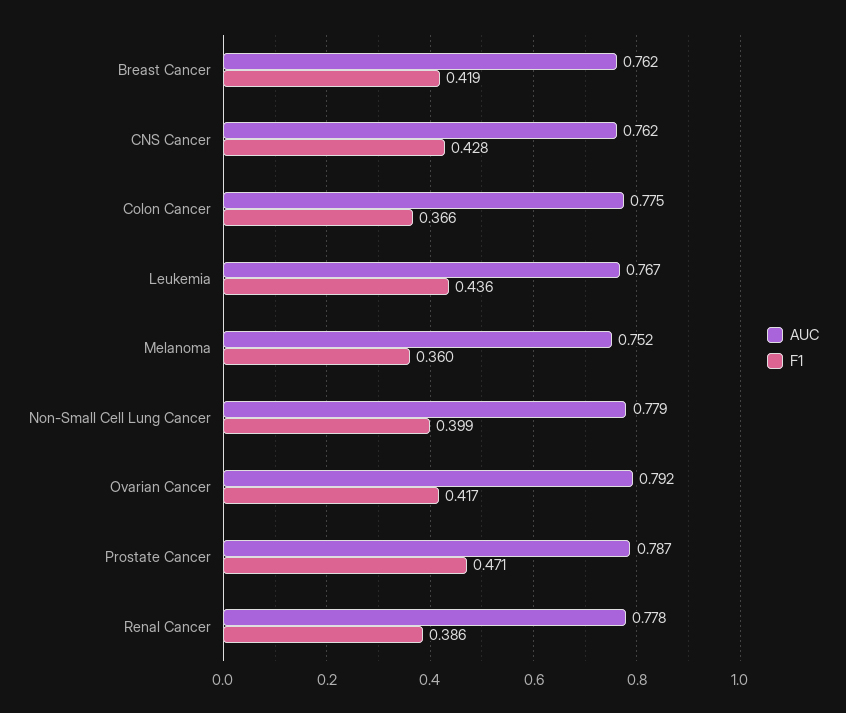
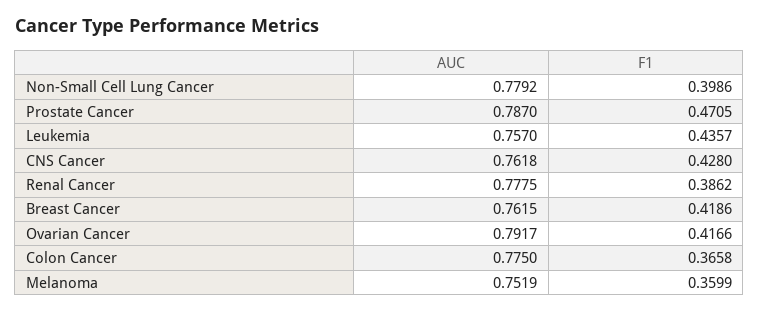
AUC, Leukemia: 0.767 -> 0.757

